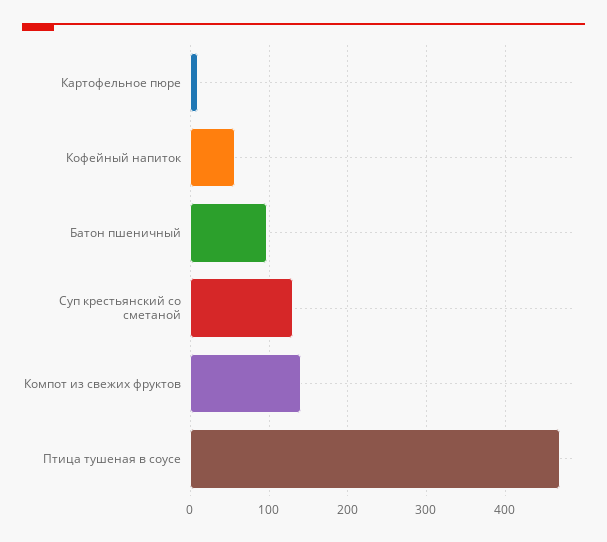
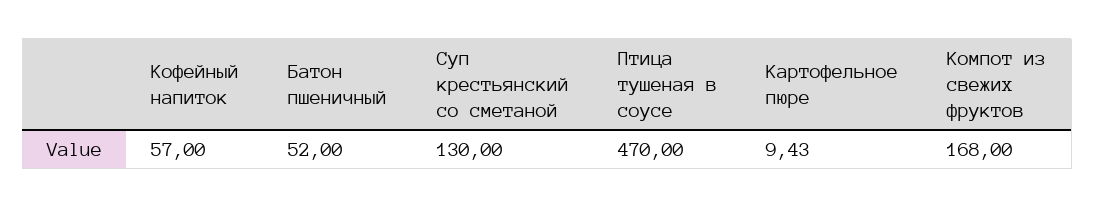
Батон пшеничный: 100 -> 52
Компот из свежих фруктов: 140 -> 168

